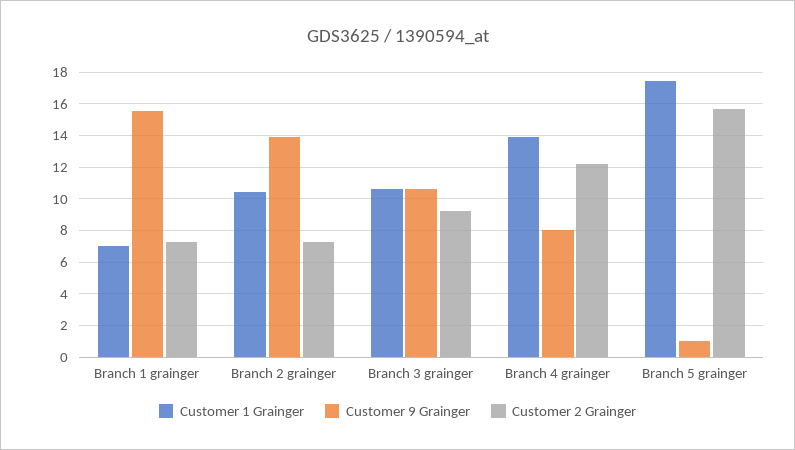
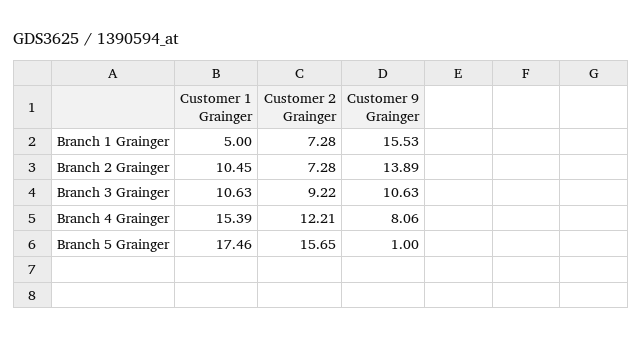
Customer 1 Grainger, Branch 1 grainger: 7 -> 5
Customer 1 Grainger, Branch 4 grainger: 14 -> 15.39

